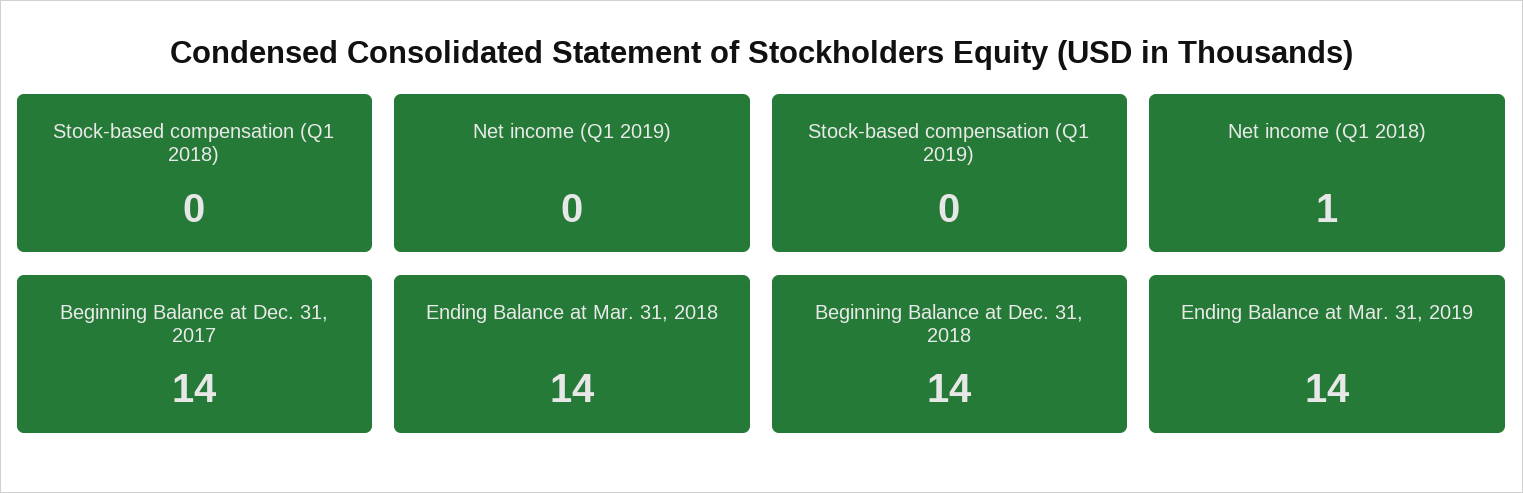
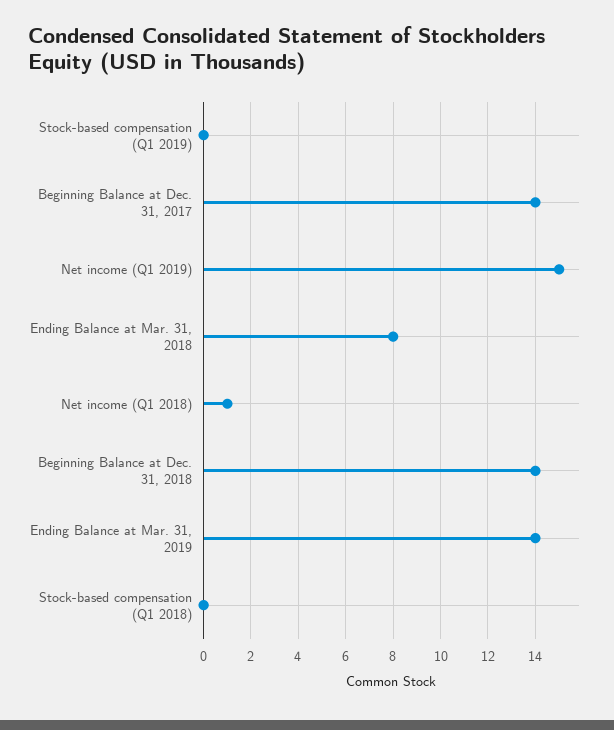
Net income (Q1 2019): 0 -> 15
Ending Balance at Mar. 31, 2018: 14 -> 8

